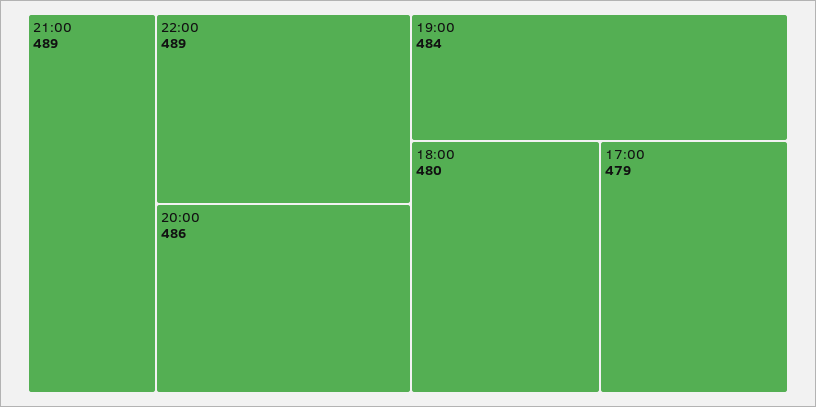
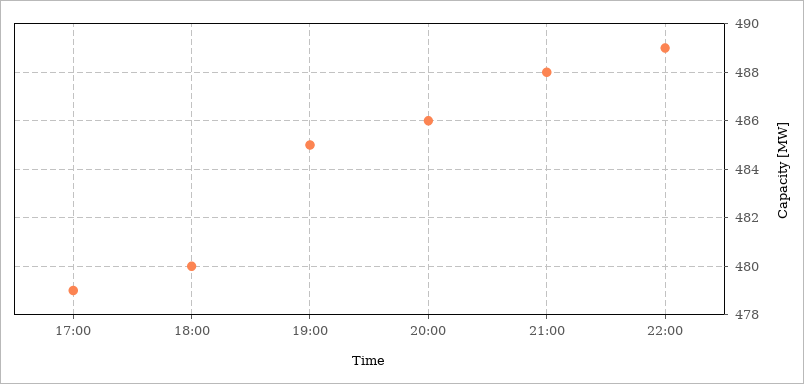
21:00: 489 -> 488
19:00: 484 -> 485

